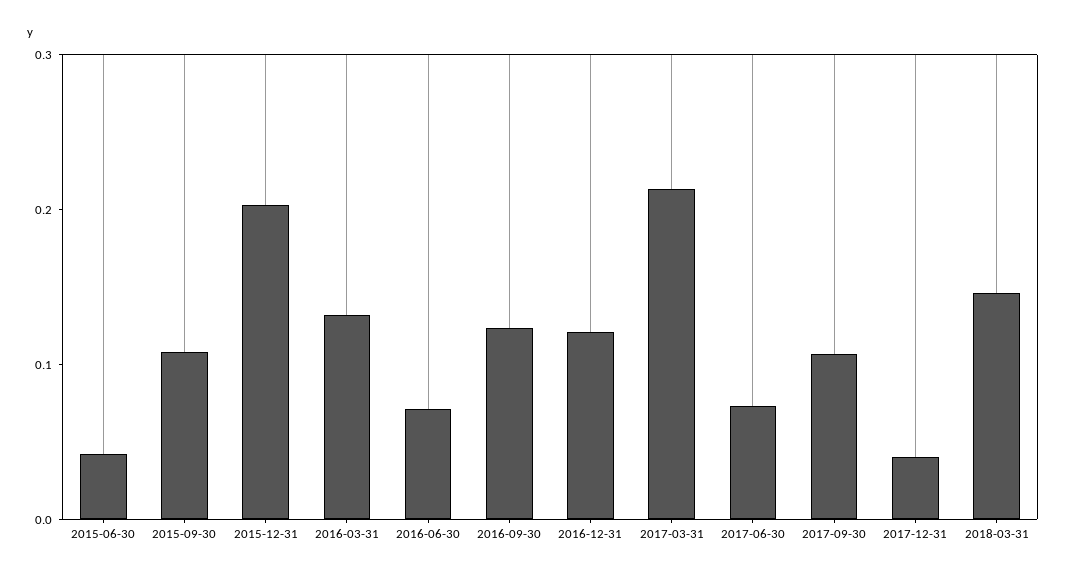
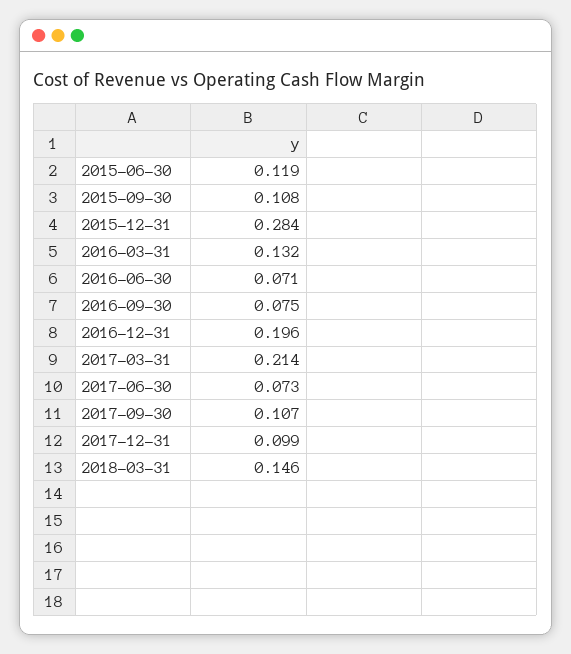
2015-06-30: 0.04 -> 0.119
2015-12-31: 0.2 -> 0.284
2016-09-30: 0.12 -> 0.075
2016-12-31: 0.12 -> 0.196
2017-12-31: 0.04 -> 0.099

